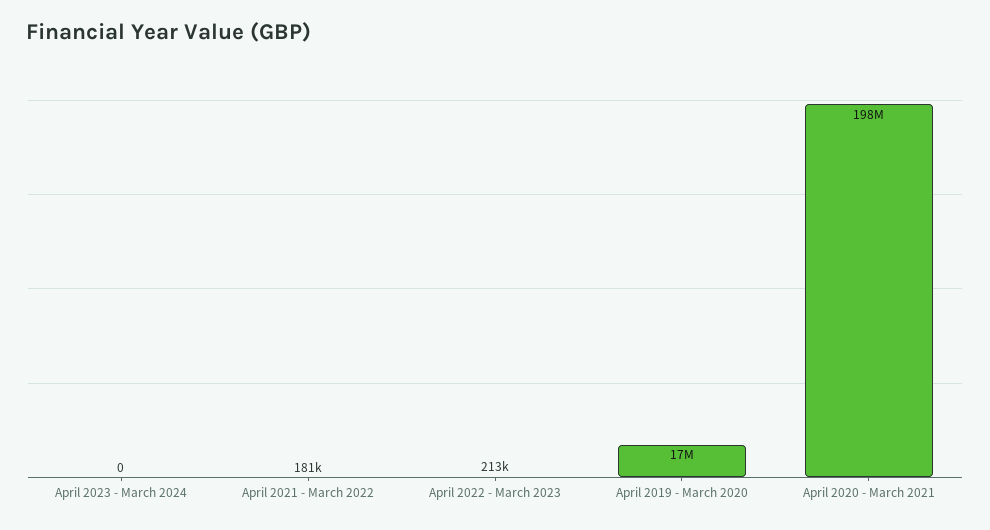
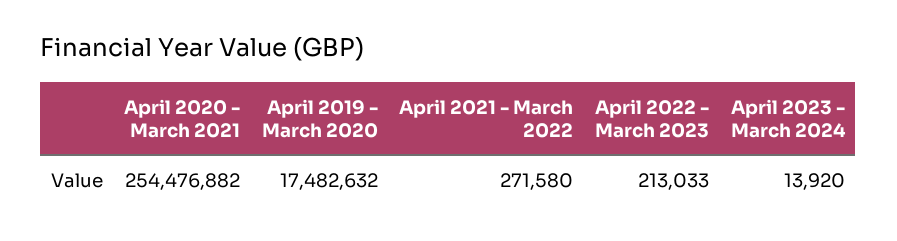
April 2023 - March 2024: 0 -> 13920
April 2021 - March 2022: 181000 -> 271580
April 2020 - March 2021: 198000000 -> 254476882

